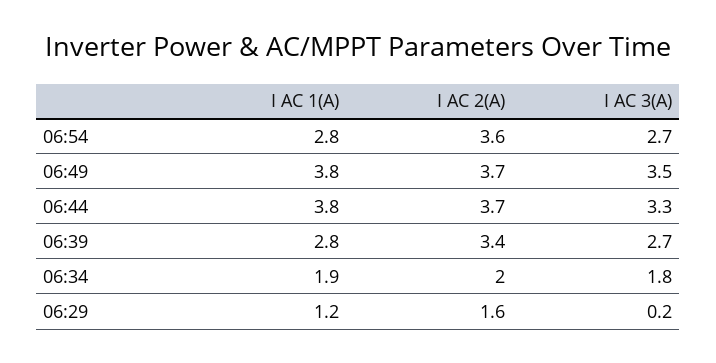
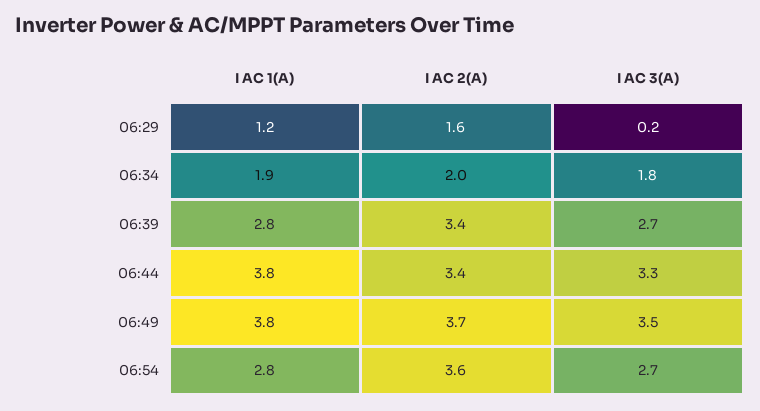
I AC 2(A), 06:44: 3.7 -> 3.4

